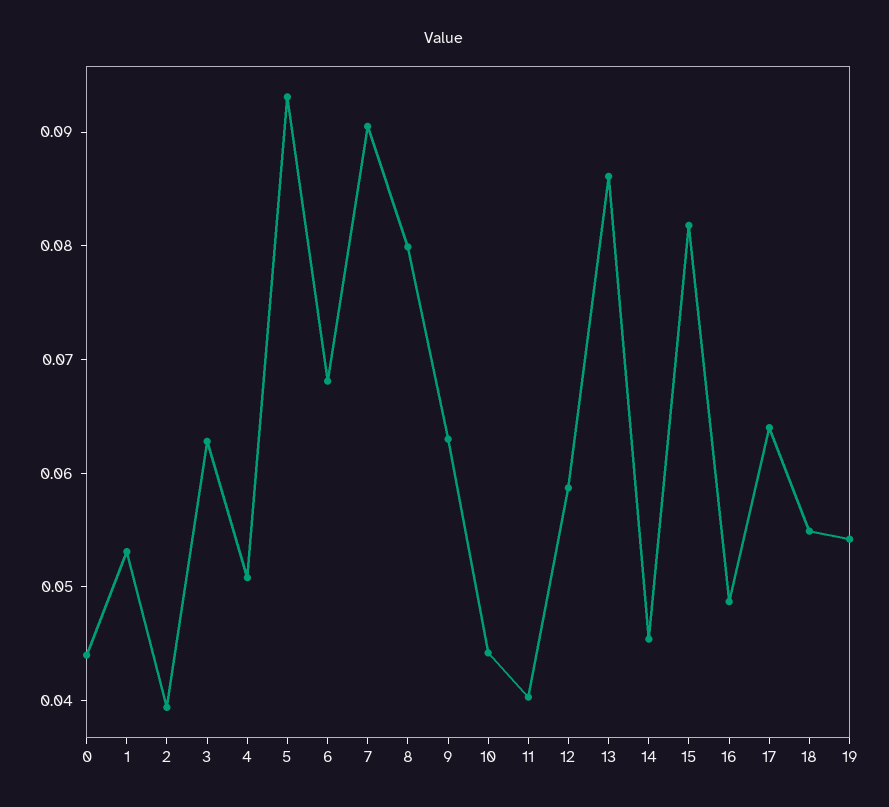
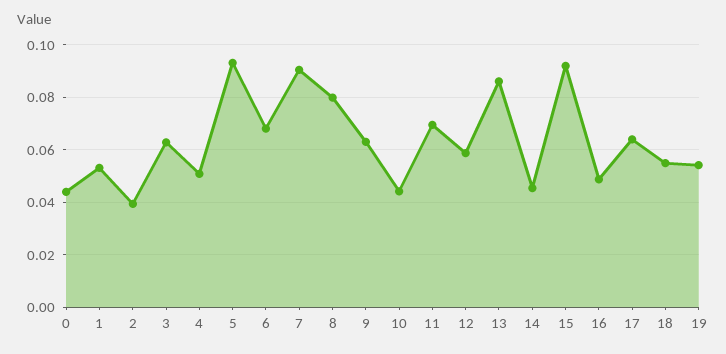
11: 0.04 -> 0.07
15: 0.082 -> 0.0925

